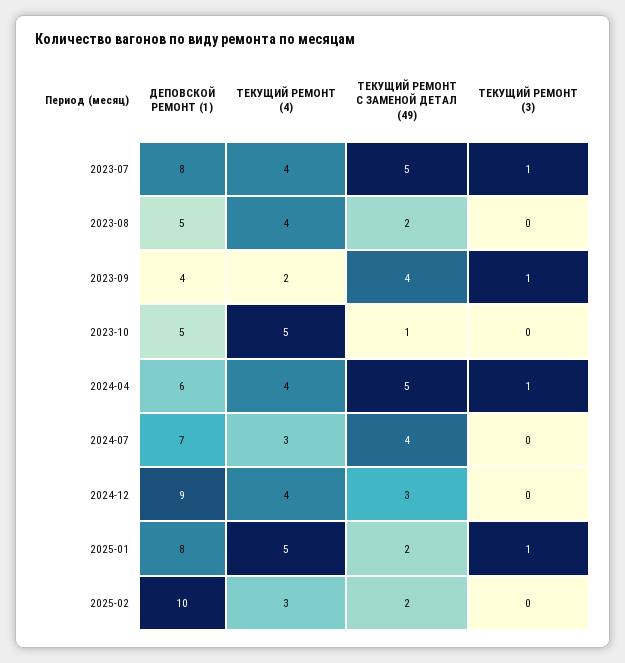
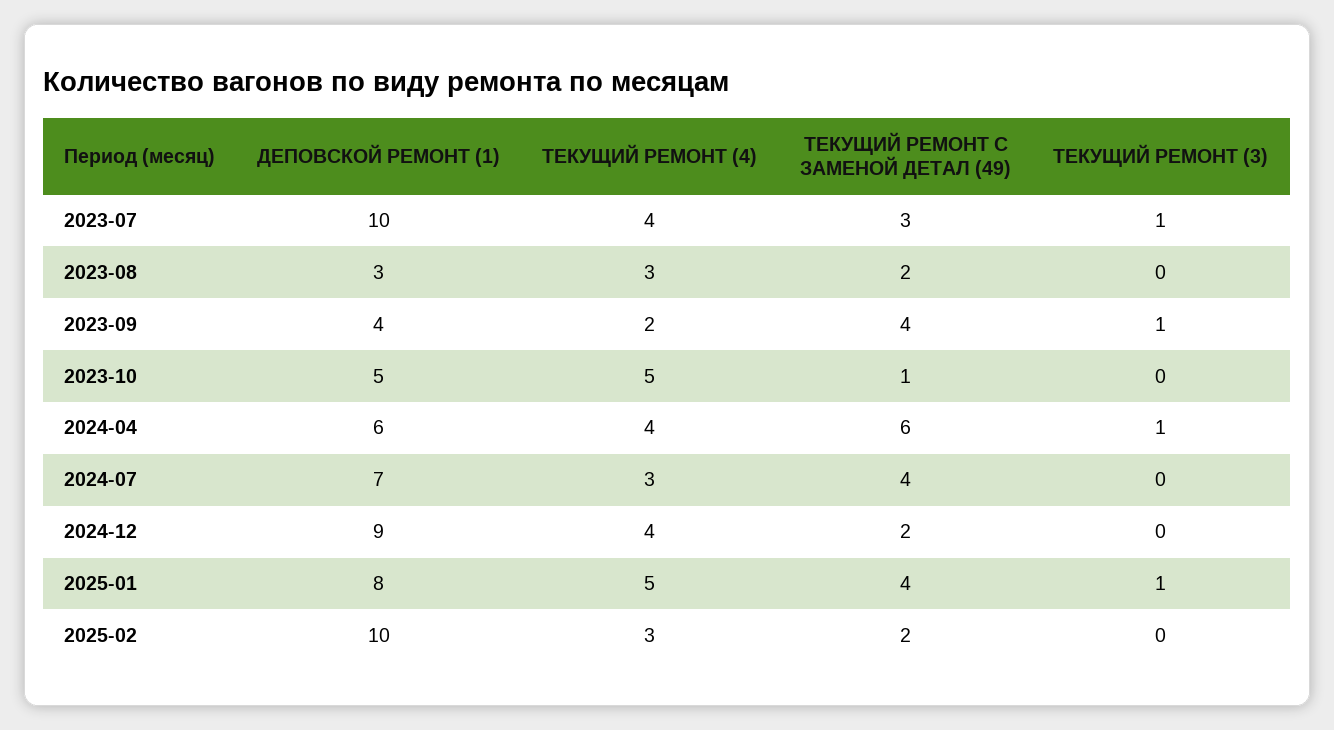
ДЕПОВСКОЙ РЕМОНТ (1), 2023-07: 8 -> 10
ТЕКУЩИЙ РЕМОНТ С ЗАМЕНОЙ ДЕТАЛ (49), 2023-07: 5 -> 3
ДЕПОВСКОЙ РЕМОНТ (1), 2023-08: 5 -> 3
ТЕКУЩИЙ РЕМОНТ (4), 2023-08: 4 -> 3
ТЕКУЩИЙ РЕМОНТ С ЗАМЕНОЙ ДЕТАЛ (49), 2024-04: 5 -> 6
ТЕКУЩИЙ РЕМОНТ С ЗАМЕНОЙ ДЕТАЛ (49), 2024-12: 3 -> 2
ТЕКУЩИЙ РЕМОНТ С ЗАМЕНОЙ ДЕТАЛ (49), 2025-01: 2 -> 4

